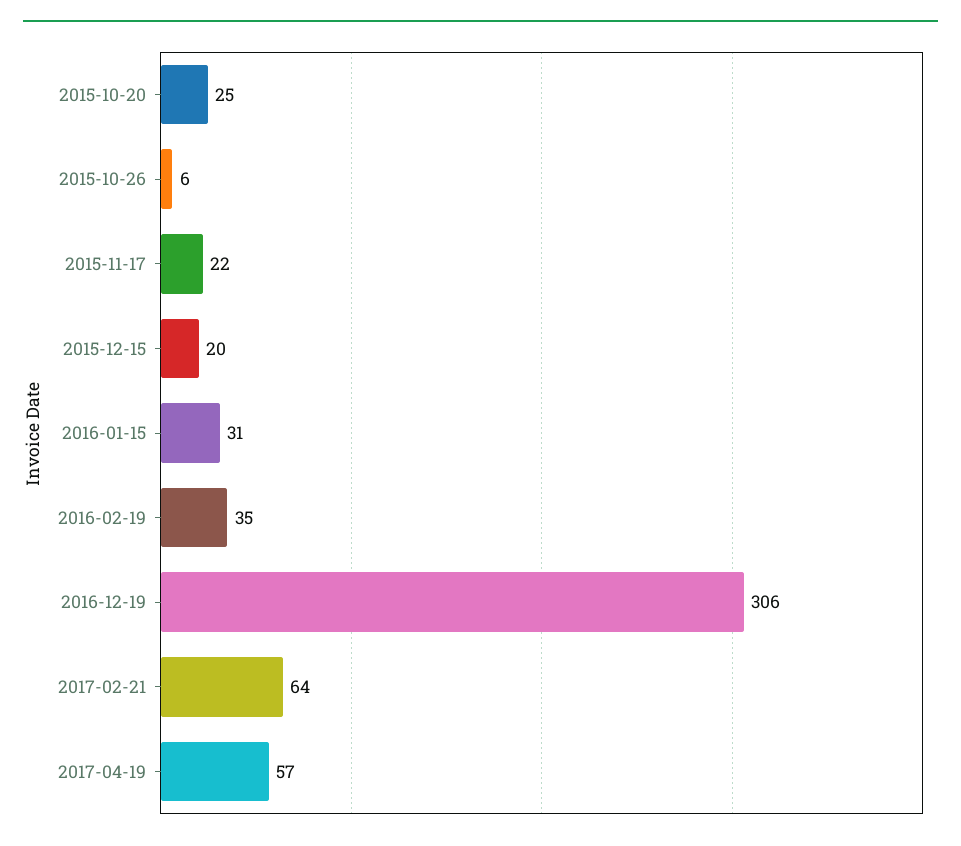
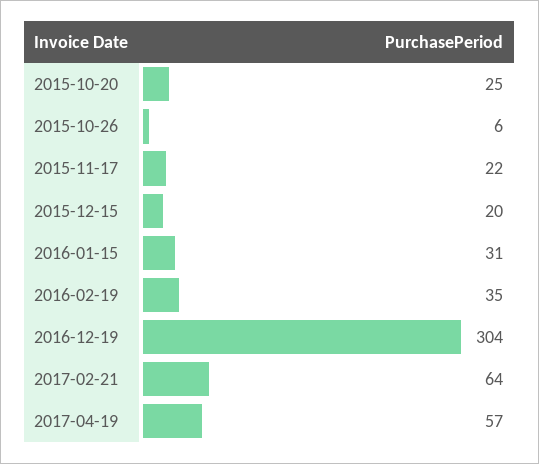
2016-12-19: 306 -> 304

